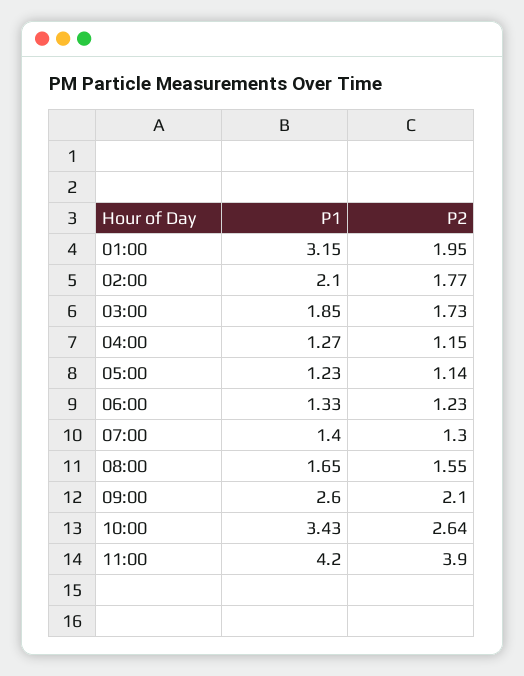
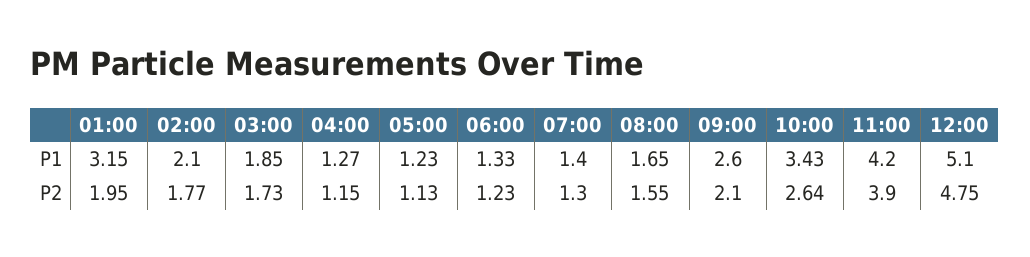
P2, 05:00: 1.14 -> 1.13
P1, 12:00: none -> 5.1
P2, 12:00: none -> 4.75

